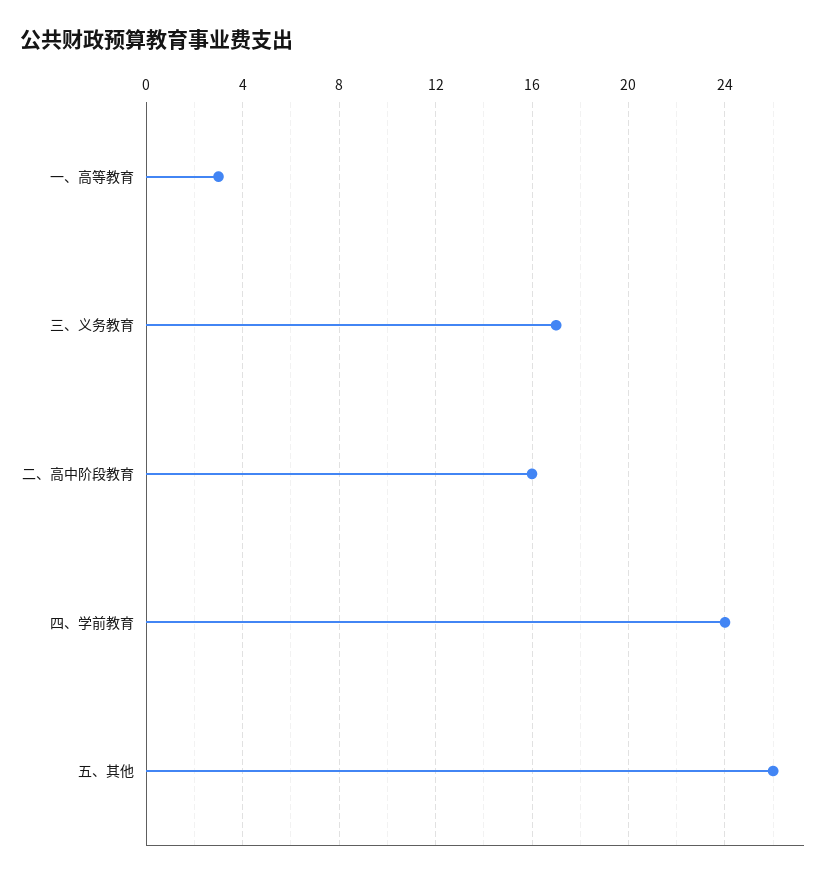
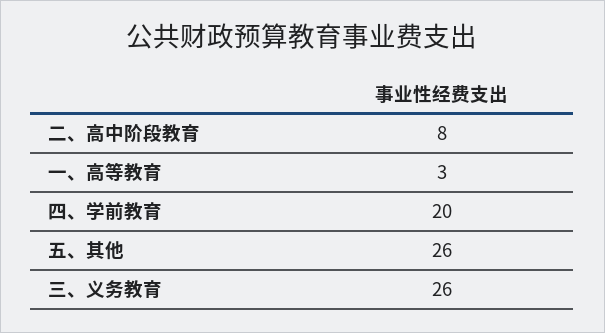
三、义务教育: 17 -> 26
二、高中阶段教育: 16 -> 8
四、学前教育: 24 -> 20

